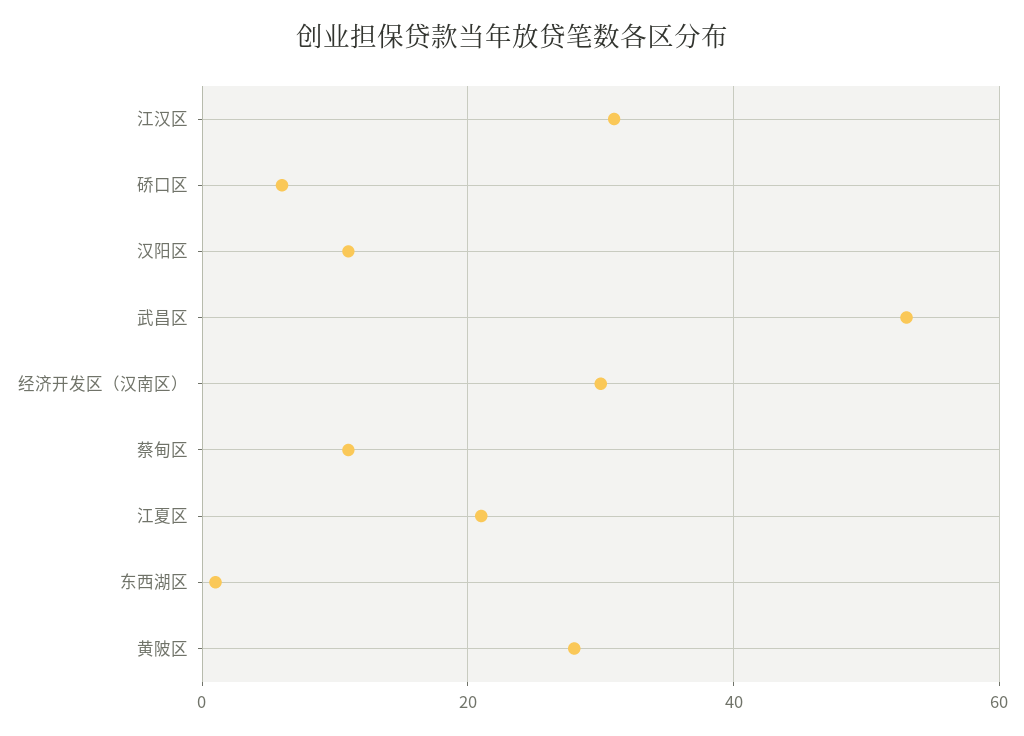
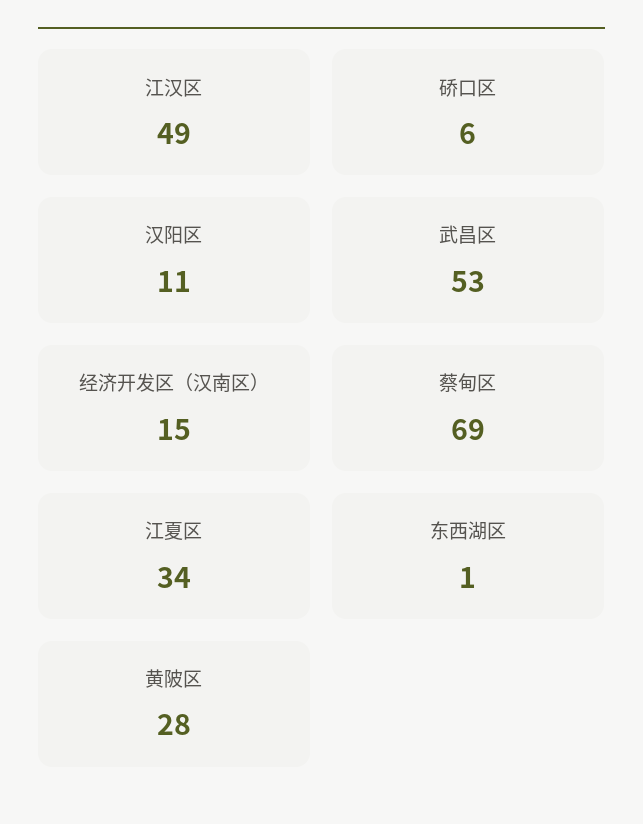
江汉区: 30 -> 49
经济开发区（汉南区）: 30 -> 15
蔡甸区: 10 -> 69
江夏区: 20 -> 34

